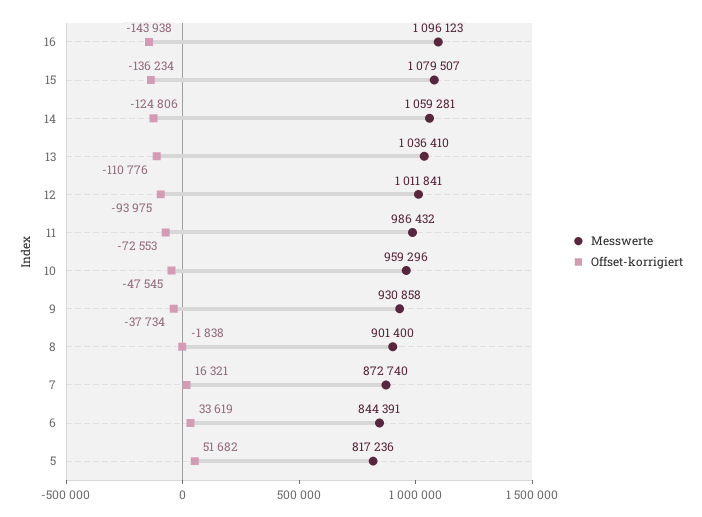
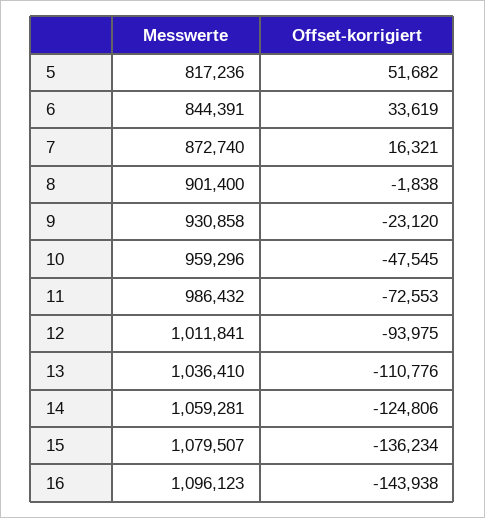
Offset-korrigiert, 9: -37734 -> -23120

